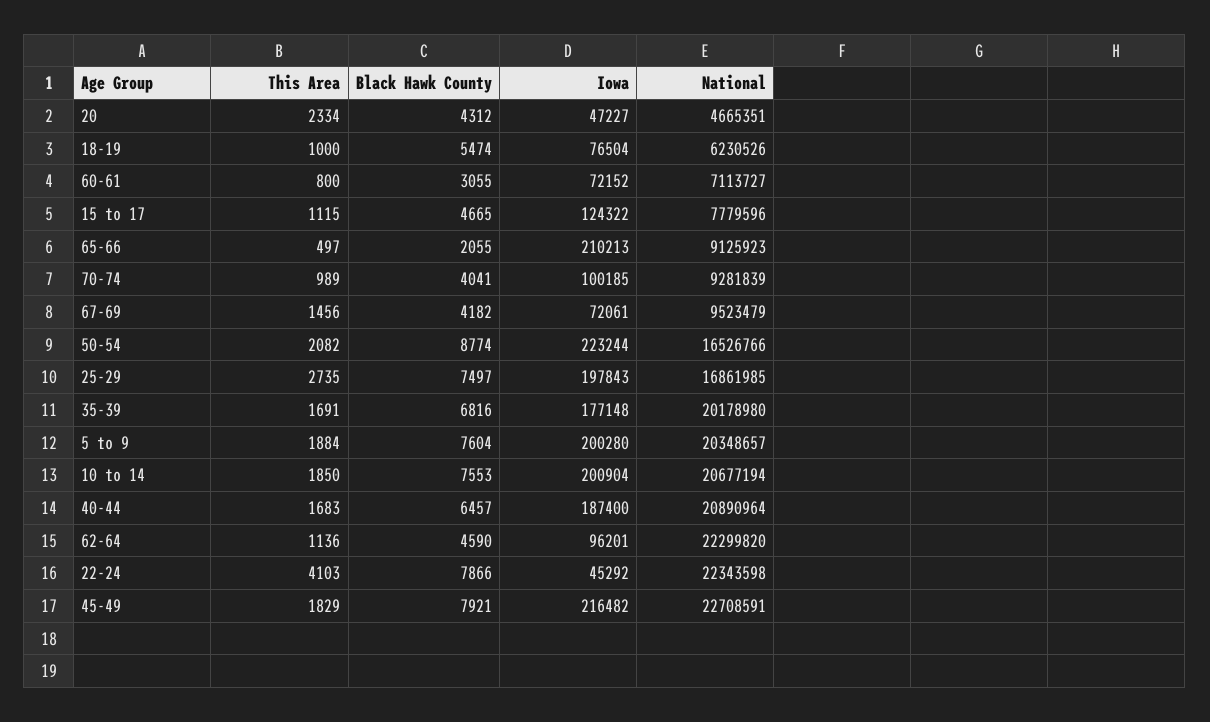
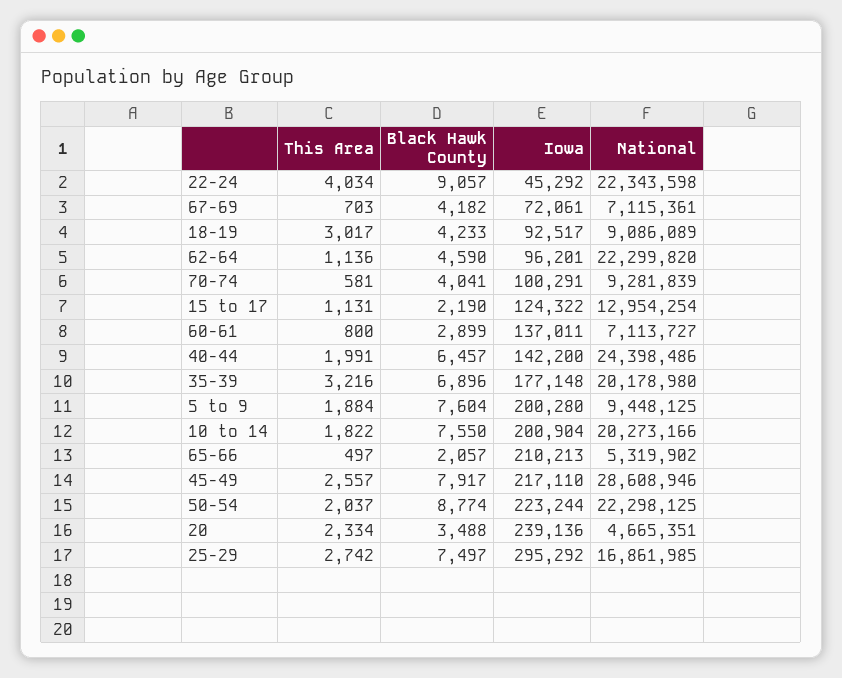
Black Hawk County, 20: 4312 -> 3488
Iowa, 20: 47227 -> 239136
This Area, 18-19: 1000 -> 3017
Black Hawk County, 18-19: 5474 -> 4233
Iowa, 18-19: 76504 -> 92517
National, 18-19: 6230526 -> 9086089
Black Hawk County, 60-61: 3055 -> 2899
Iowa, 60-61: 72152 -> 137011
This Area, 15 to 17: 1115 -> 1131
Black Hawk County, 15 to 17: 4665 -> 2190
National, 15 to 17: 7779596 -> 12954254
Black Hawk County, 65-66: 2055 -> 2057
National, 65-66: 9125923 -> 5319902
This Area, 70-74: 989 -> 581
Iowa, 70-74: 100185 -> 100291
This Area, 67-69: 1456 -> 703
National, 67-69: 9523479 -> 7115361
This Area, 50-54: 2082 -> 2037
National, 50-54: 16526766 -> 22298125
This Area, 25-29: 2735 -> 2742
Iowa, 25-29: 197843 -> 295292
This Area, 35-39: 1691 -> 3216
Black Hawk County, 35-39: 6816 -> 6896
National, 5 to 9: 20348657 -> 9448125
This Area, 10 to 14: 1850 -> 1822
Black Hawk County, 10 to 14: 7553 -> 7550
National, 10 to 14: 20677194 -> 20273166
This Area, 40-44: 1683 -> 1991
Iowa, 40-44: 187400 -> 142200
National, 40-44: 20890964 -> 24398486
This Area, 22-24: 4103 -> 4034
Black Hawk County, 22-24: 7866 -> 9057
This Area, 45-49: 1829 -> 2557
Black Hawk County, 45-49: 7921 -> 7917
Iowa, 45-49: 216482 -> 217110
National, 45-49: 22708591 -> 28608946

